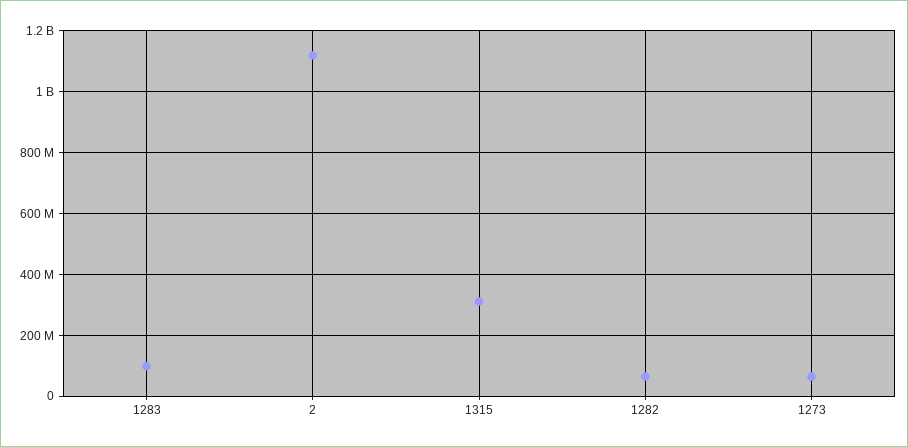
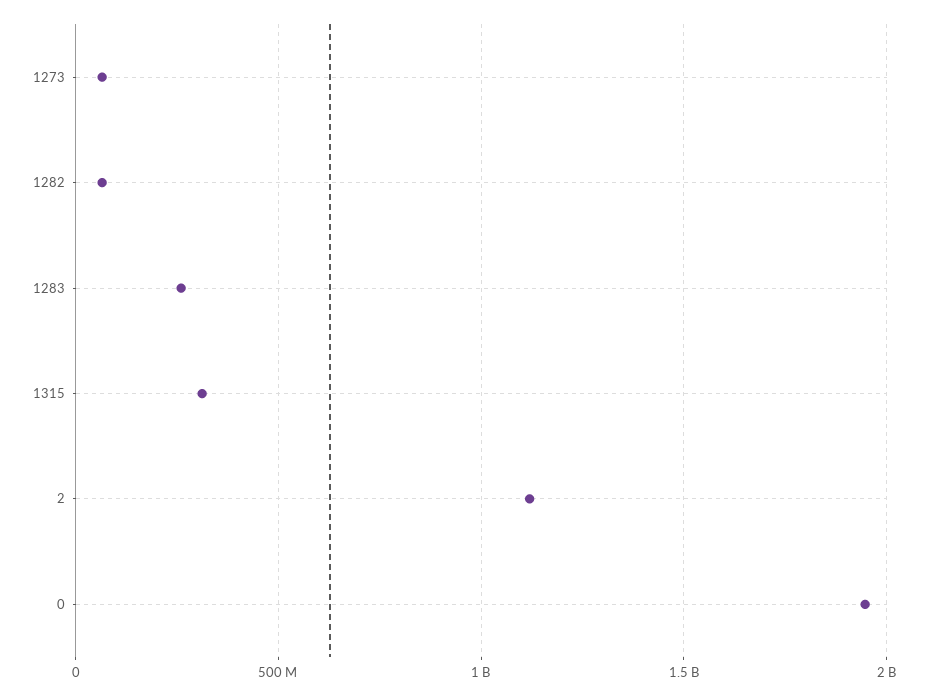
1283: 100000000 -> 250000000
0: none -> 1950000000

